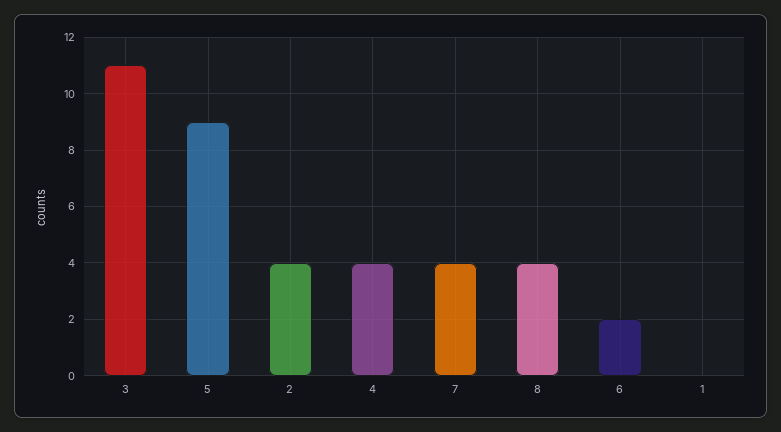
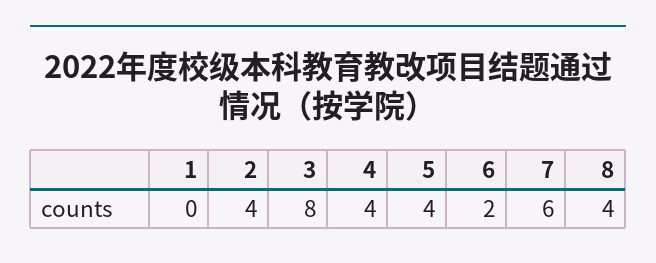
3: 11 -> 8
5: 9 -> 4
7: 4 -> 6

